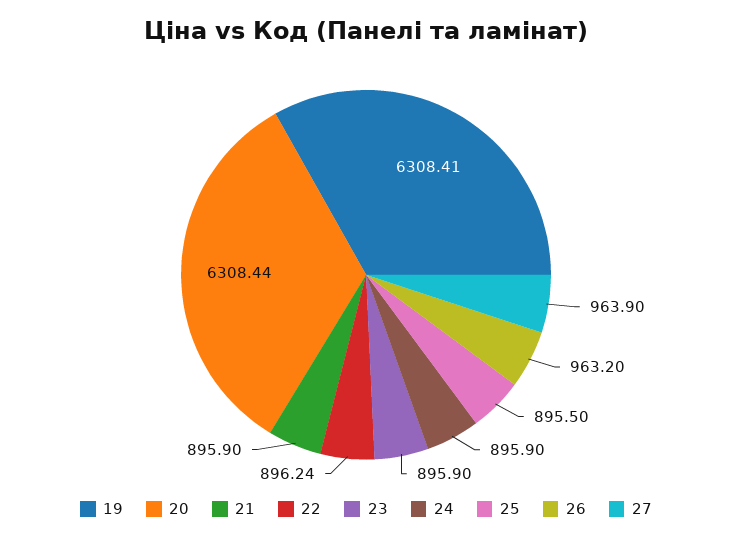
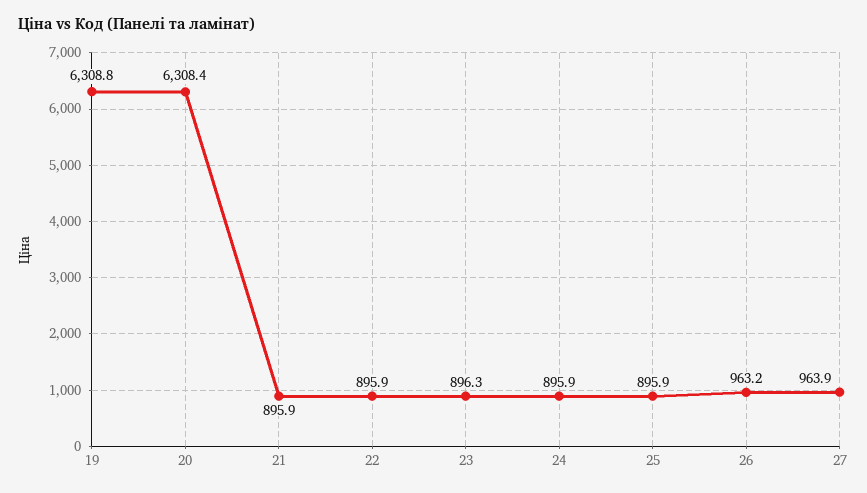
19: 6308.41 -> 6308.8
22: 896.24 -> 895.9
23: 895.9 -> 896.3
25: 895.5 -> 895.9

